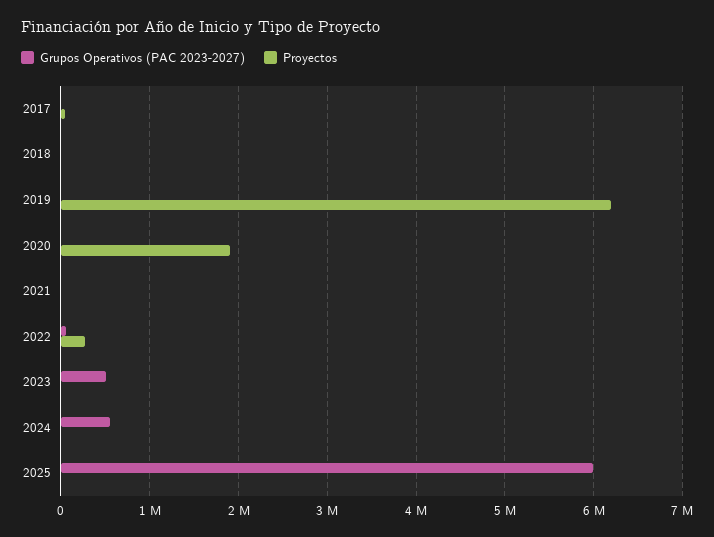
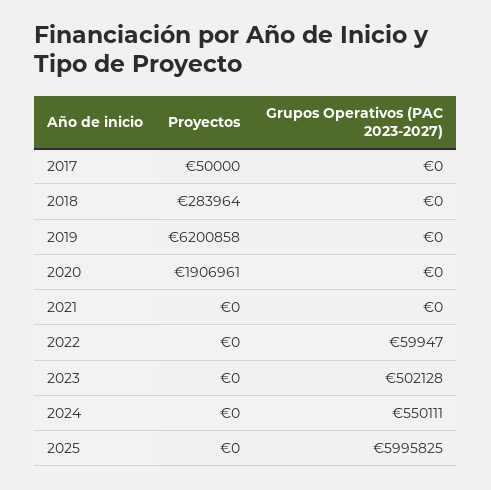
Proyectos, 2018: 0 -> 283964
Proyectos, 2022: 300000 -> 0

